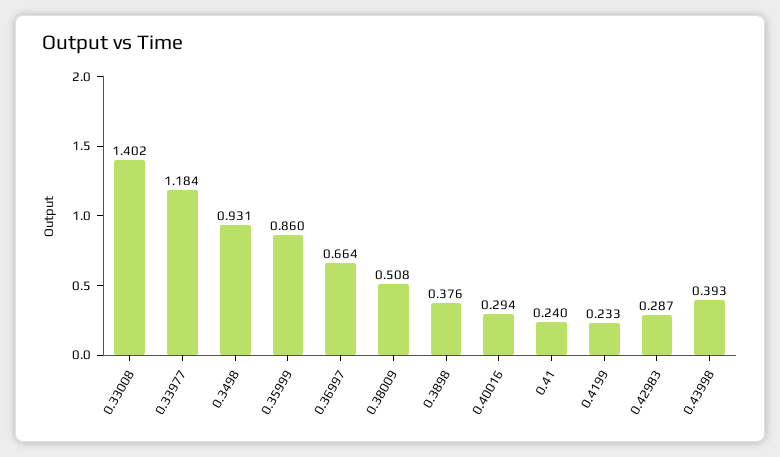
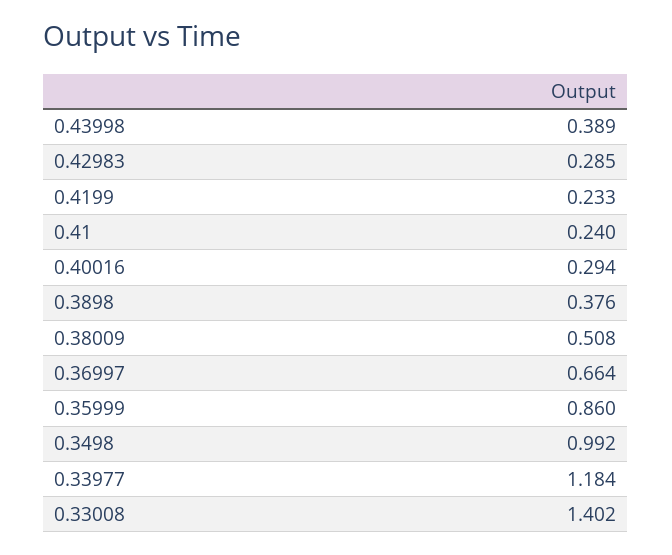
0.3498: 0.931 -> 0.992
0.42983: 0.287 -> 0.285
0.43998: 0.393 -> 0.389

